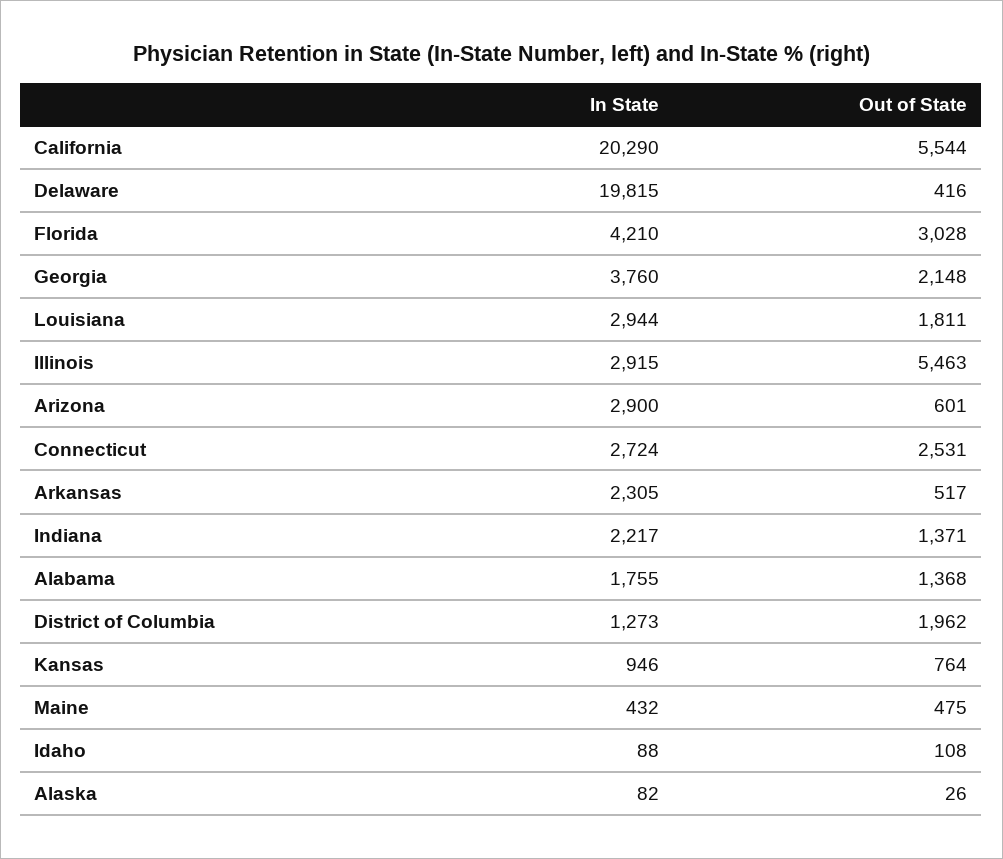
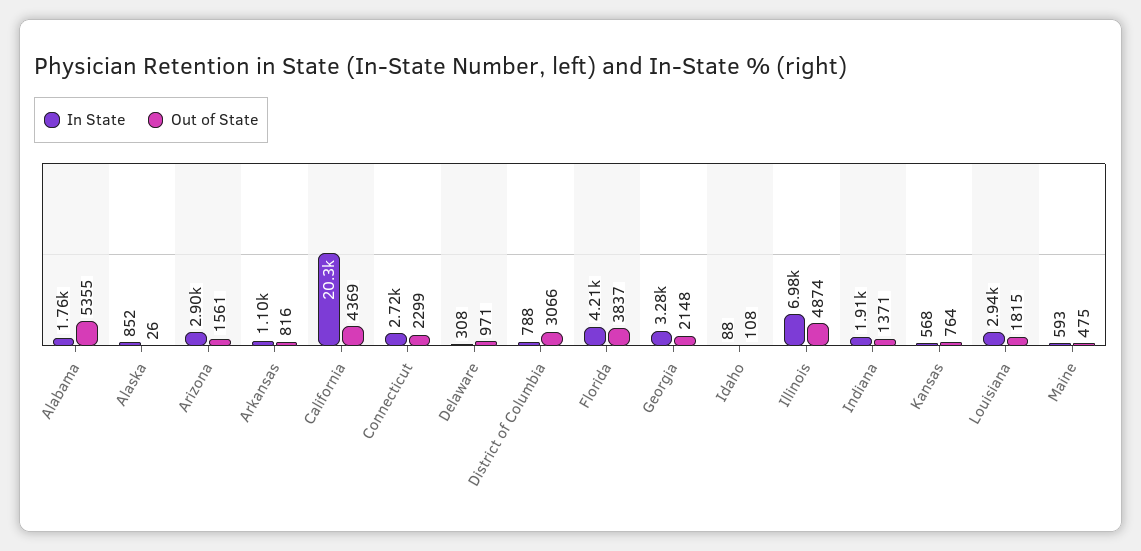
Out of State, California: 5544 -> 4369
In State, Delaware: 19815 -> 308
Out of State, Delaware: 416 -> 971
Out of State, Florida: 3028 -> 3837
In State, Georgia: 3760 -> 3280
Out of State, Louisiana: 1811 -> 1815
In State, Illinois: 2915 -> 6980
Out of State, Illinois: 5463 -> 4874
Out of State, Arizona: 601 -> 1561
Out of State, Connecticut: 2531 -> 2299
In State, Arkansas: 2305 -> 1100
Out of State, Arkansas: 517 -> 816
In State, Indiana: 2217 -> 1910
Out of State, Alabama: 1368 -> 5355
In State, District of Columbia: 1273 -> 788
Out of State, District of Columbia: 1962 -> 3066
In State, Kansas: 946 -> 568
In State, Maine: 432 -> 593
In State, Alaska: 82 -> 852

